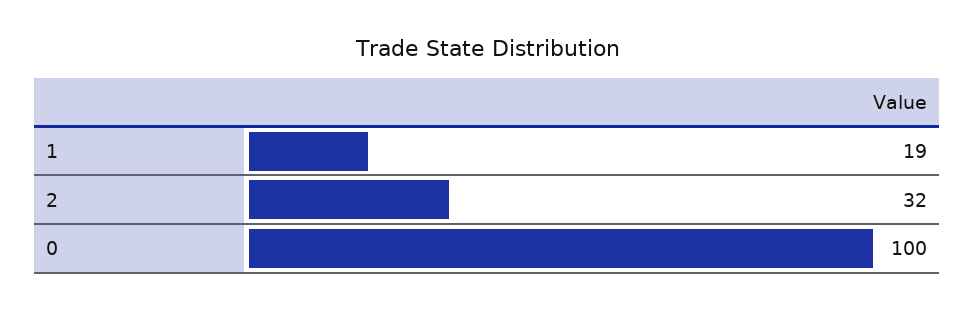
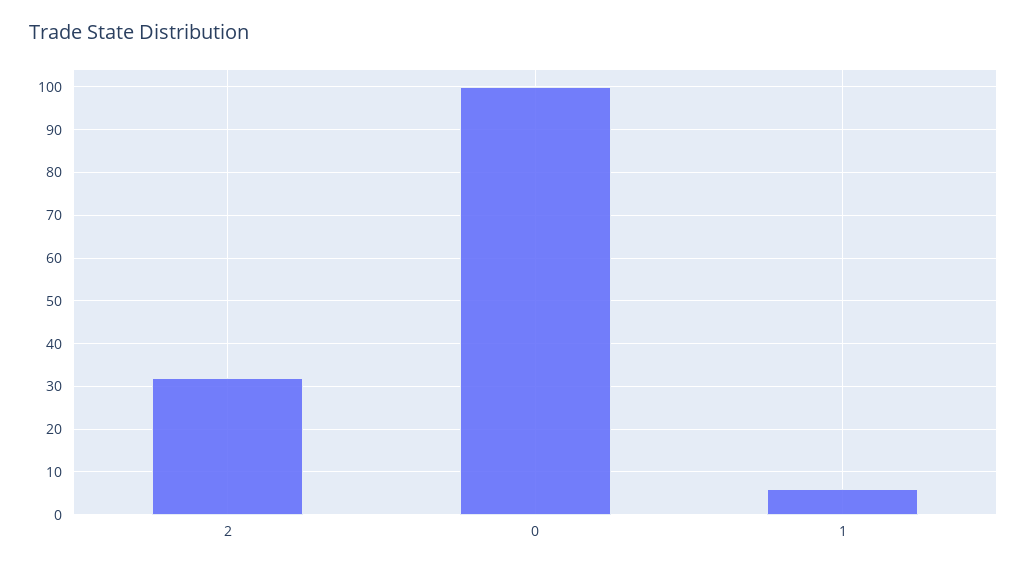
1: 19 -> 5

